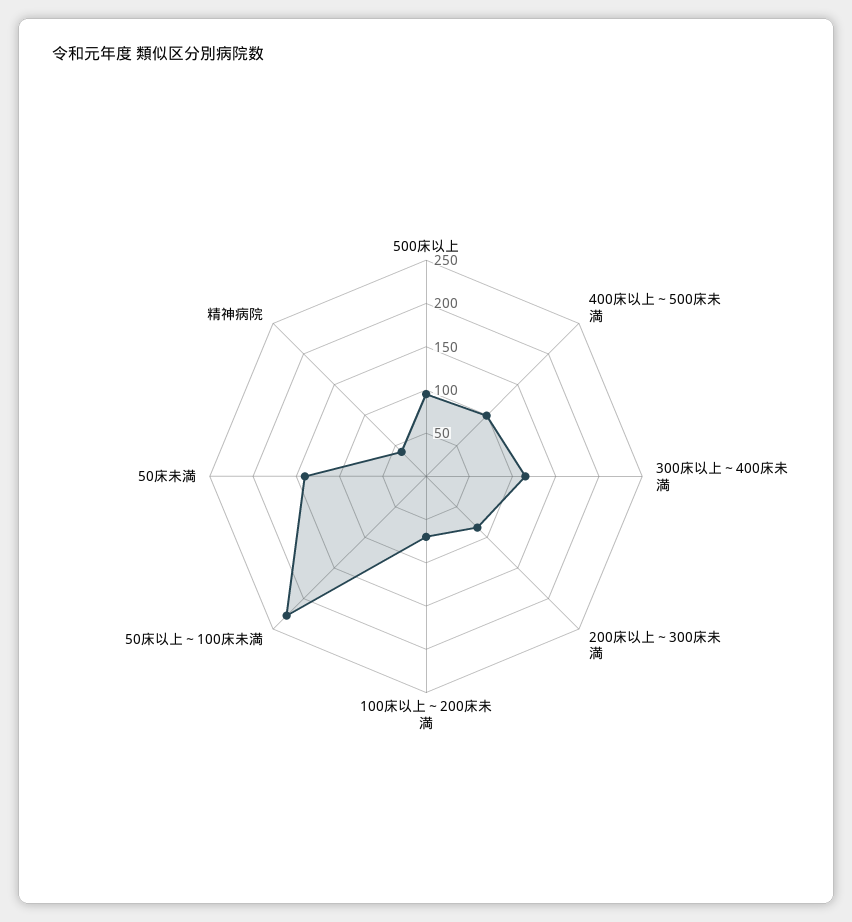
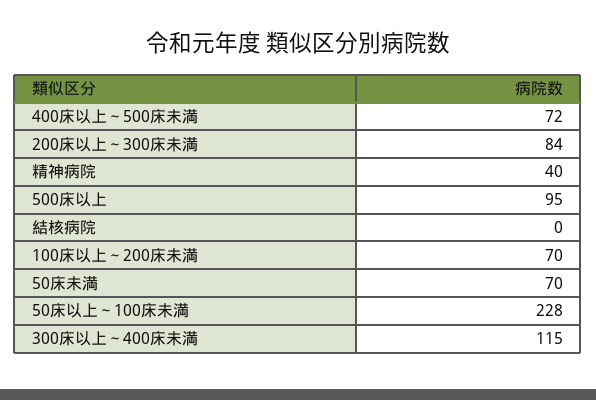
400床以上～500床未満: 100 -> 72
50床未満: 140 -> 70
結核病院: none -> 0

